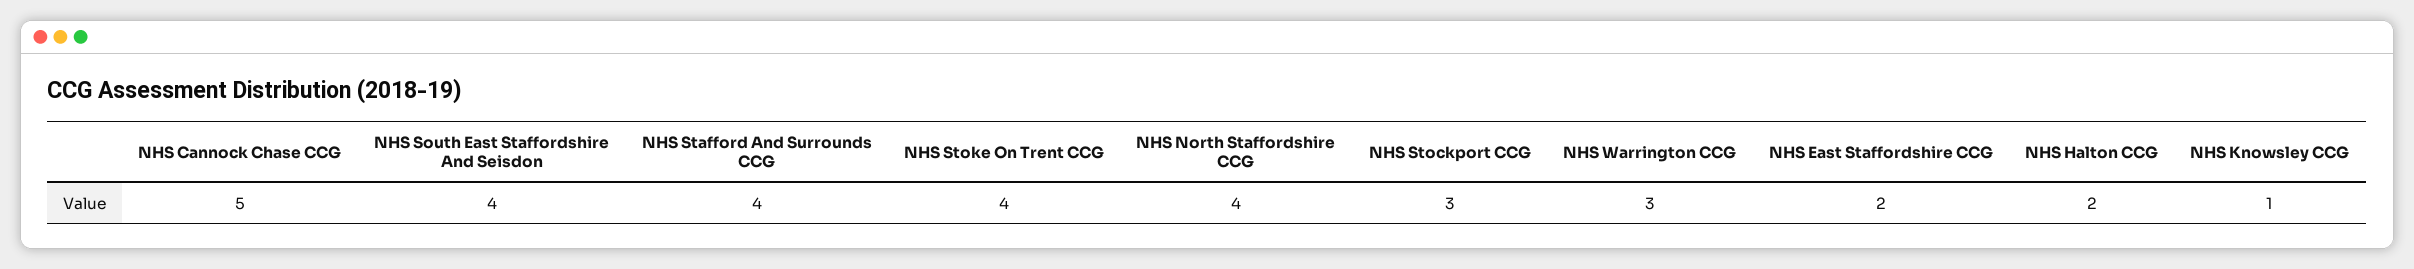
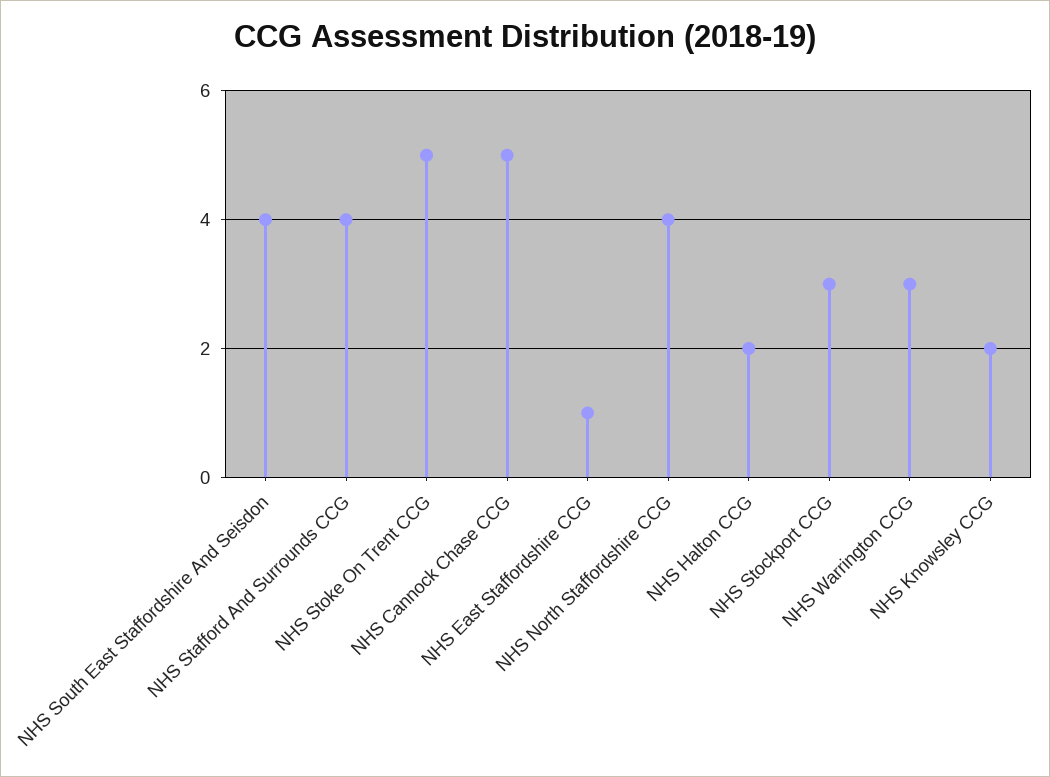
NHS Stoke On Trent CCG: 4 -> 5
NHS East Staffordshire CCG: 2 -> 1
NHS Knowsley CCG: 1 -> 2

